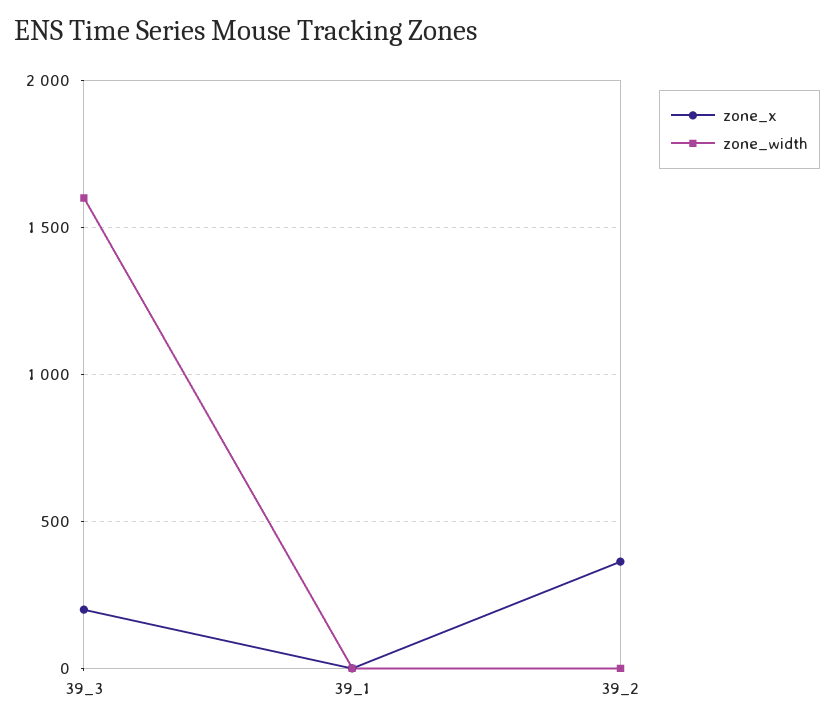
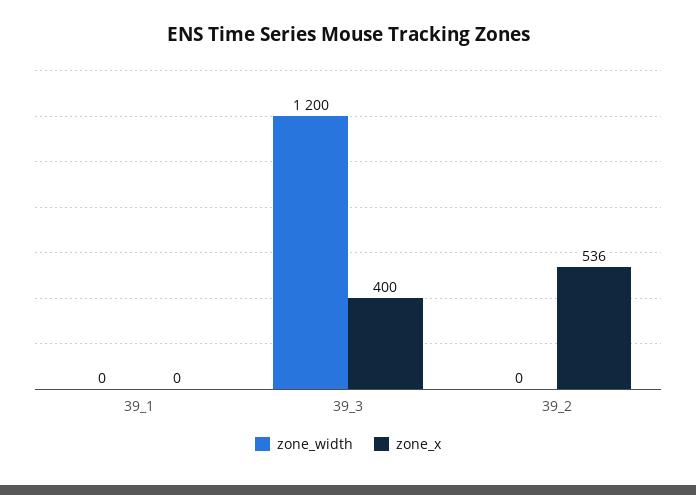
zone_x, 39_3: 200 -> 400
zone_width, 39_3: 1600 -> 1200
zone_x, 39_2: 350 -> 536

